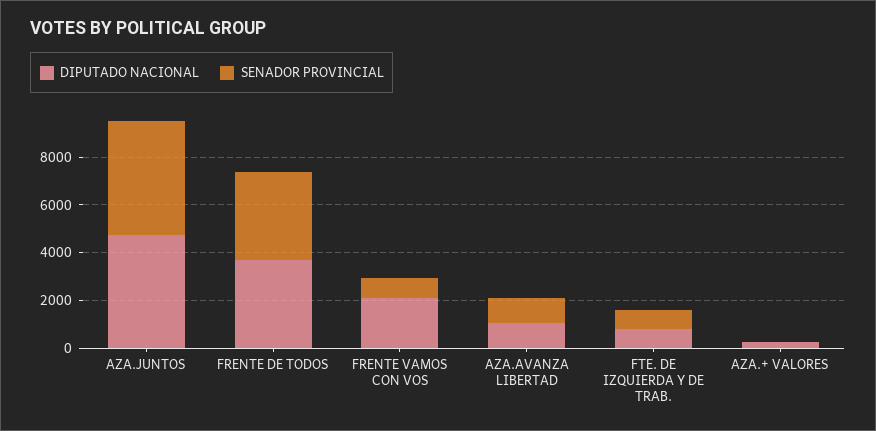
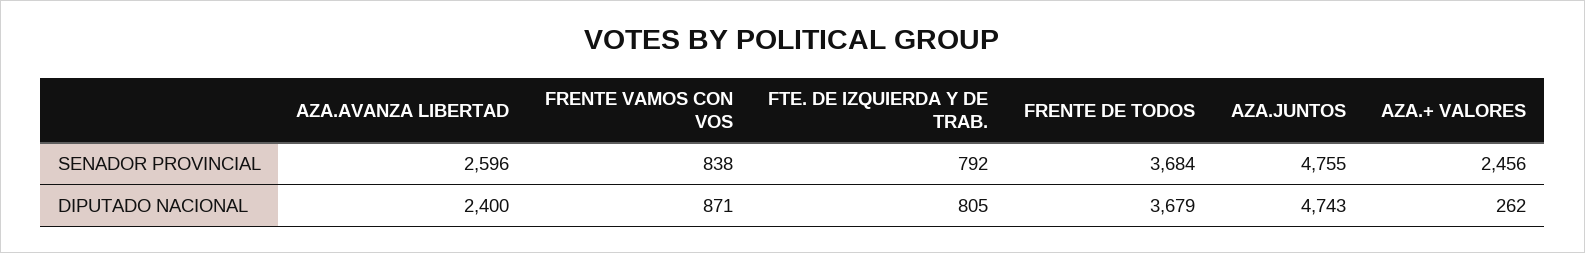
DIPUTADO NACIONAL, FRENTE VAMOS CON VOS: 2000 -> 871
DIPUTADO NACIONAL, AZA.AVANZA LIBERTAD: 1000 -> 2400
SENADOR PROVINCIAL, AZA.AVANZA LIBERTAD: 1000 -> 2596
SENADOR PROVINCIAL, AZA.+ VALORES: 0 -> 2456

